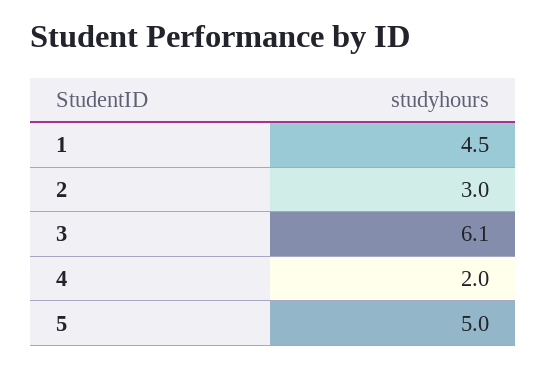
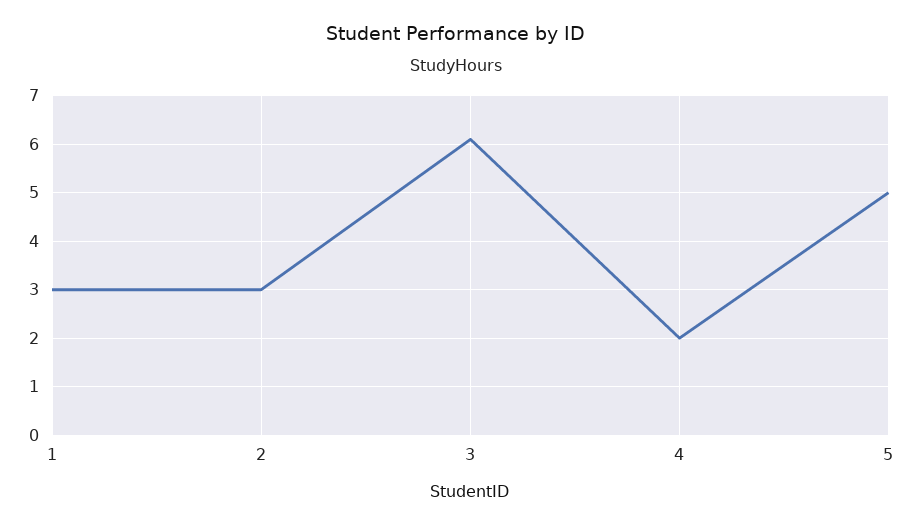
1: 4.5 -> 3

